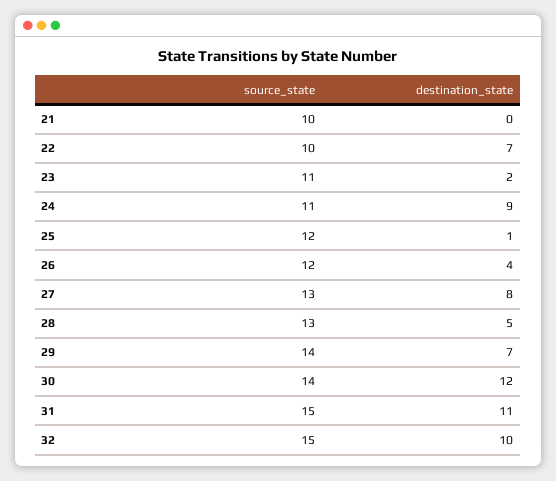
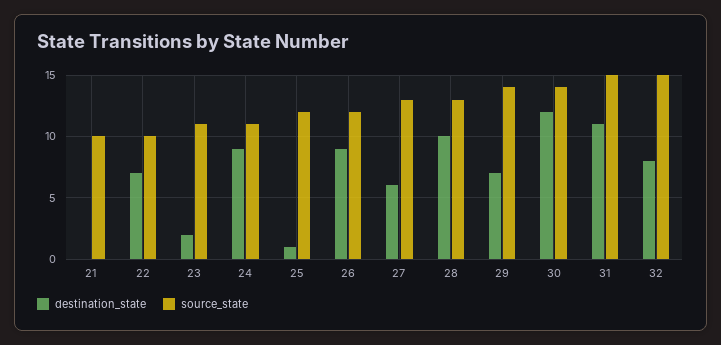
destination_state, 26: 4 -> 9
destination_state, 27: 8 -> 6
destination_state, 28: 5 -> 10
destination_state, 32: 10 -> 8

